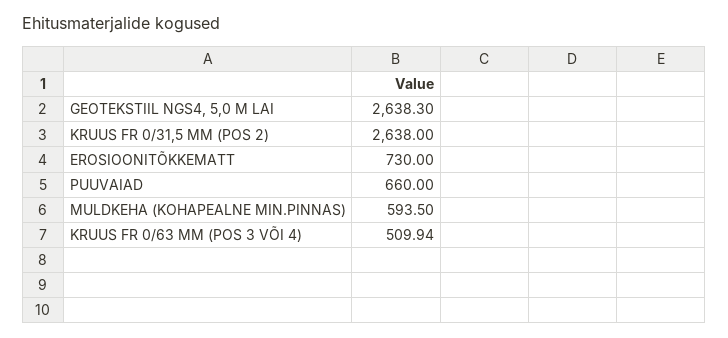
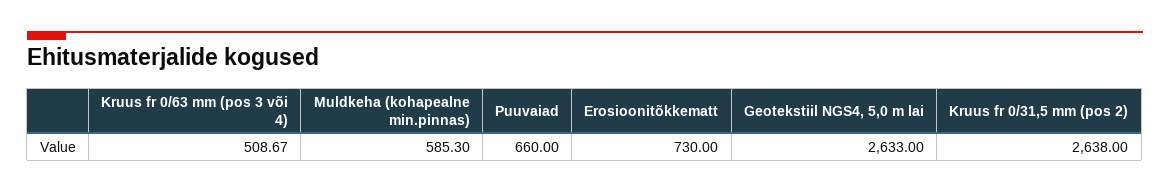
GEOTEKSTIIL NGS4, 5,0 M LAI: 2638.3 -> 2633
MULDKEHA (KOHAPEALNE MIN.PINNAS): 593.5 -> 585.3
KRUUS FR 0/63 MM (POS 3 VÕI 4): 509.94 -> 508.67

